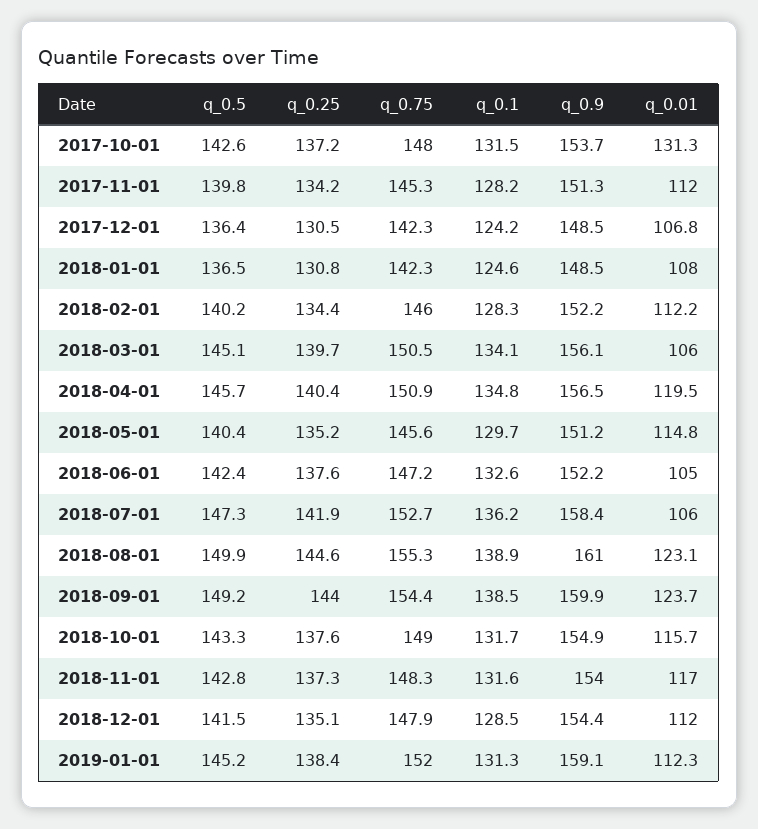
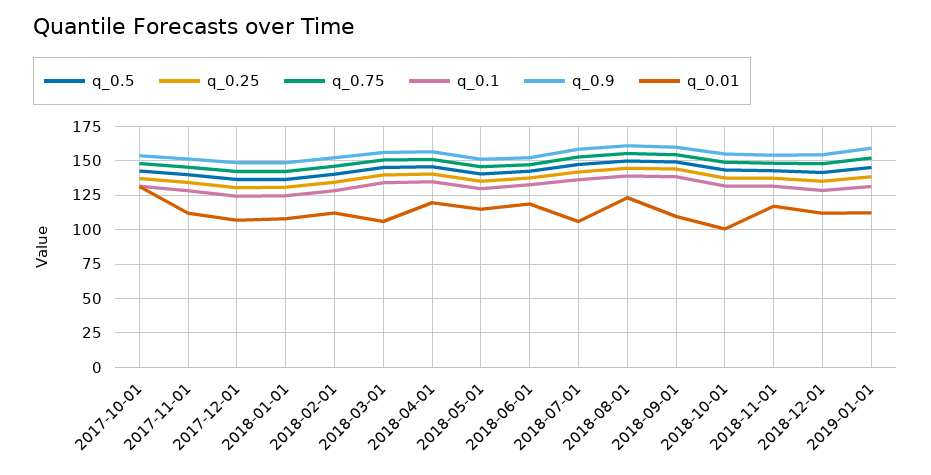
q_0.01, 2018-06-01: 105 -> 120
q_0.01, 2018-09-01: 123.7 -> 110
q_0.01, 2018-10-01: 115.7 -> 100

